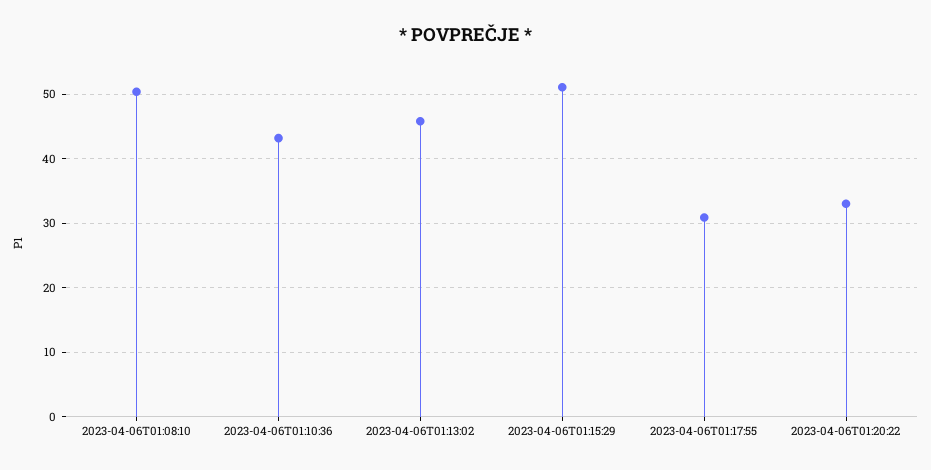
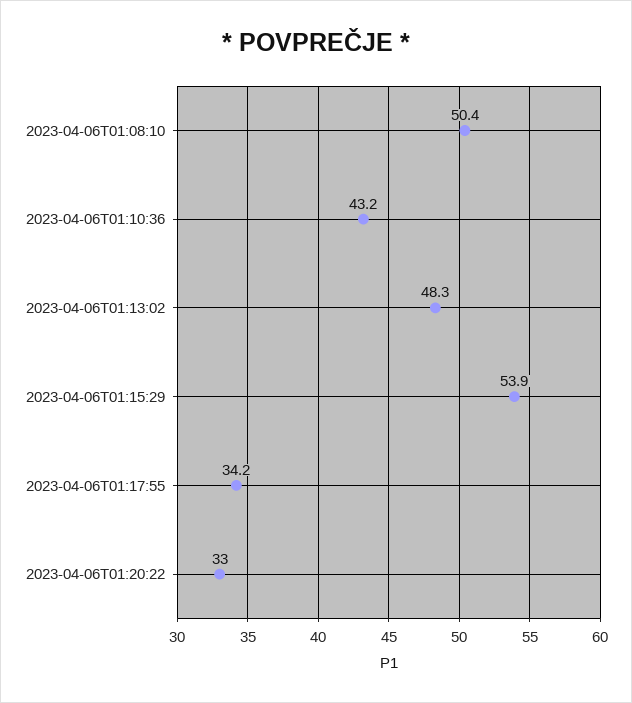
2023-04-06T01:13:02: 46 -> 48.3
2023-04-06T01:15:29: 51 -> 53.9
2023-04-06T01:17:55: 31 -> 34.2

